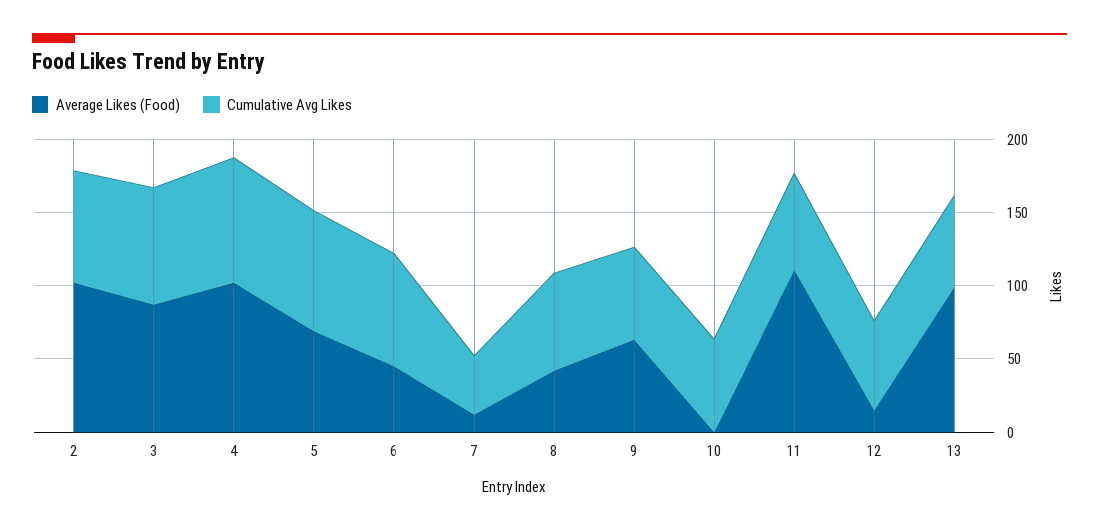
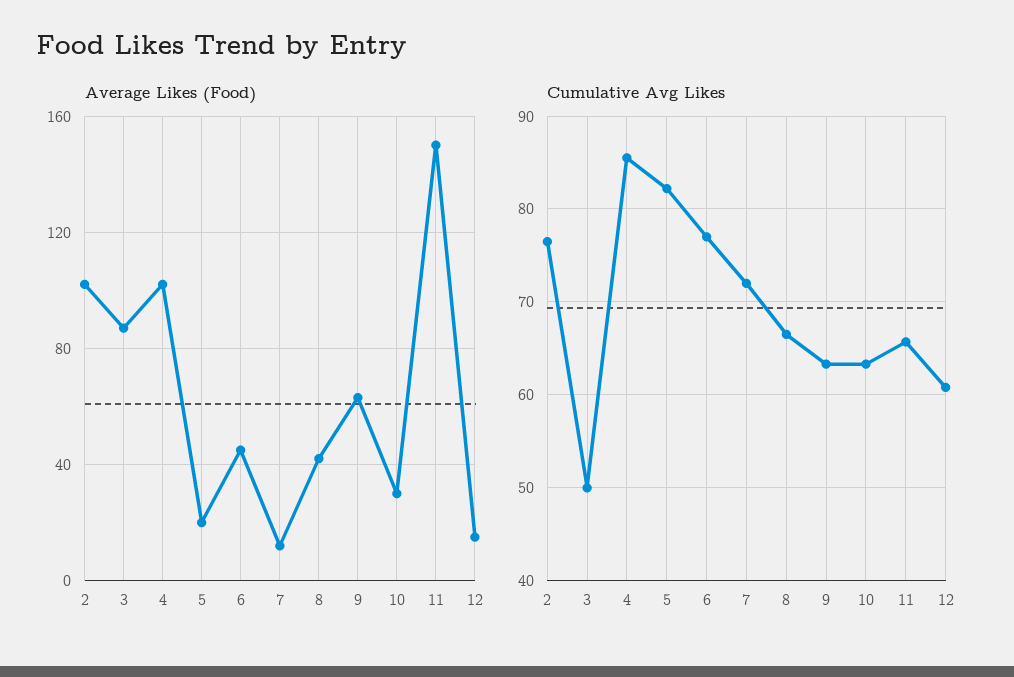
Cumulative Avg Likes, 3: 80 -> 50
Average Likes (Food), 5: 70 -> 20
Cumulative Avg Likes, 7: 40 -> 72
Average Likes (Food), 10: 0 -> 30
Average Likes (Food), 11: 110 -> 150
Average Likes (Food), 13: 100 -> none
Cumulative Avg Likes, 13: 60 -> none

